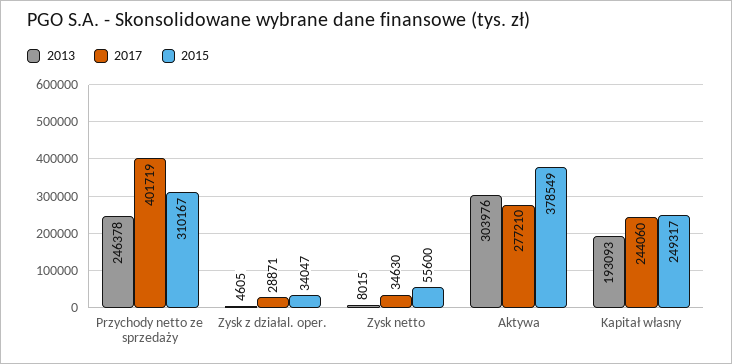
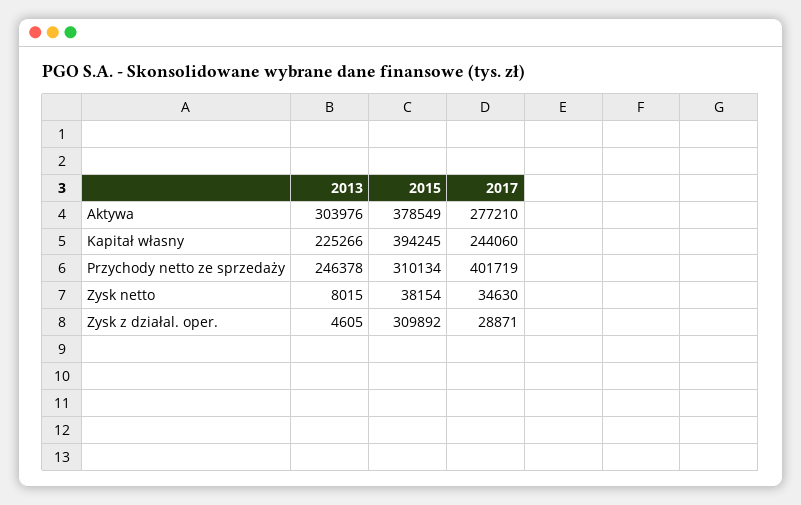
2015, Przychody netto ze sprzedaży: 310167 -> 310134
2015, Zysk z działal. oper.: 34047 -> 309892
2015, Zysk netto: 55600 -> 38154
2013, Kapitał własny: 193093 -> 225266
2015, Kapitał własny: 249317 -> 394245

